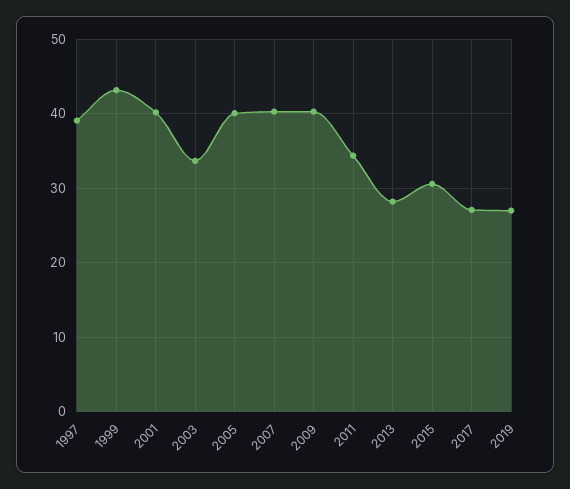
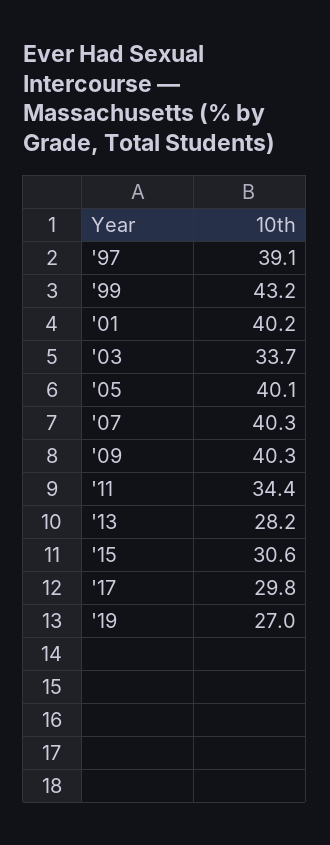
2017: 27 -> 29.8

